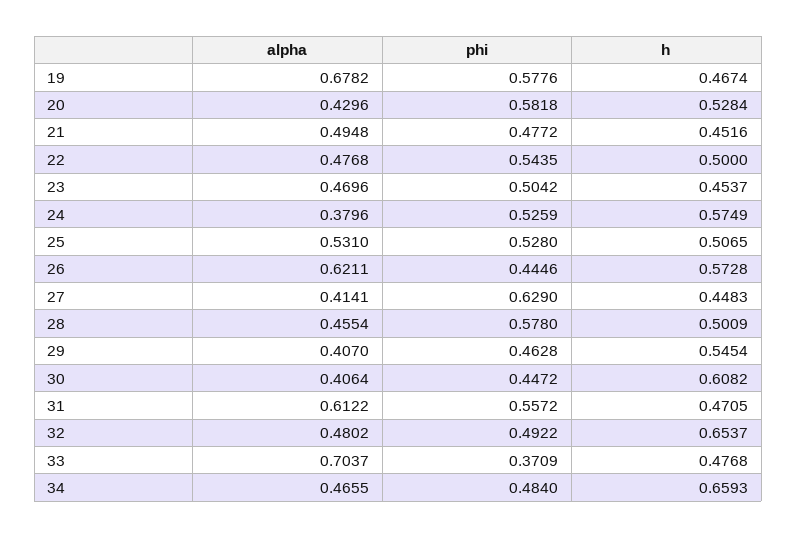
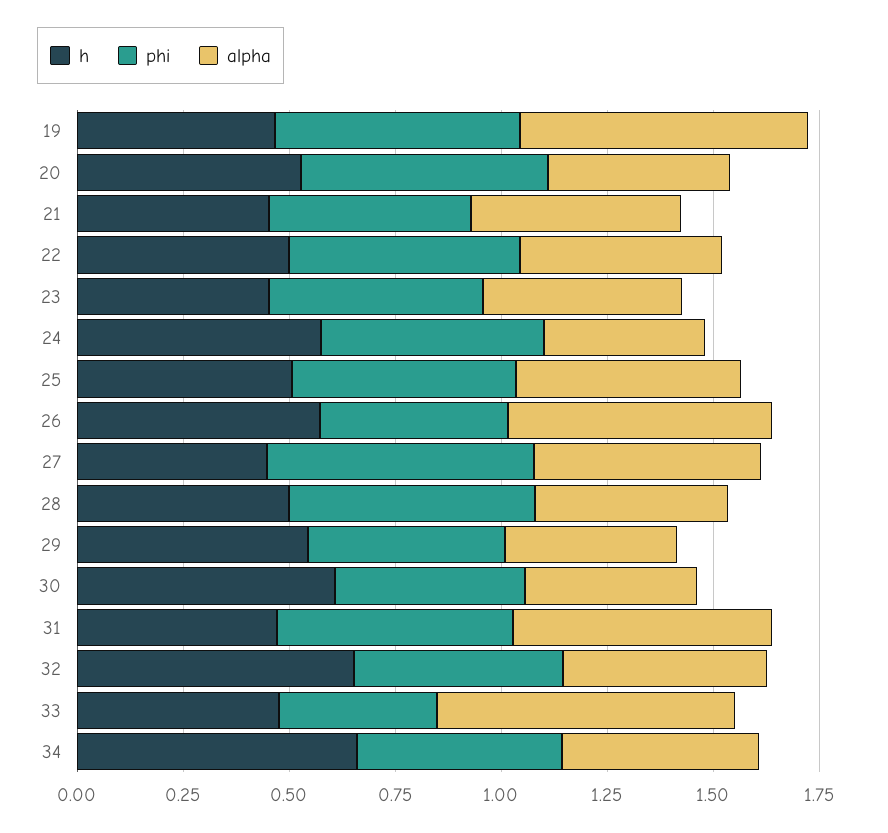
alpha, 27: 0.4141 -> 0.55

